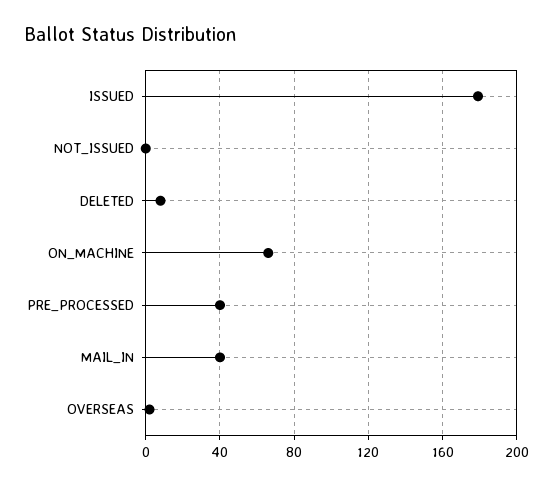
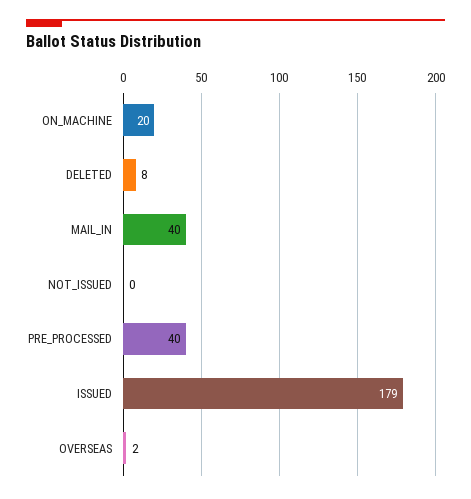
ON_MACHINE: 65 -> 20

